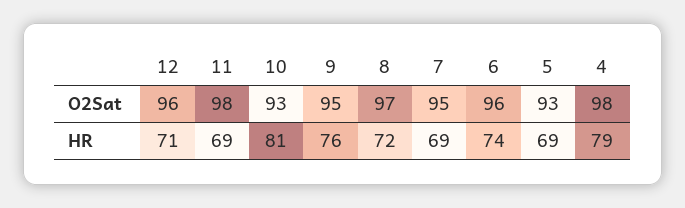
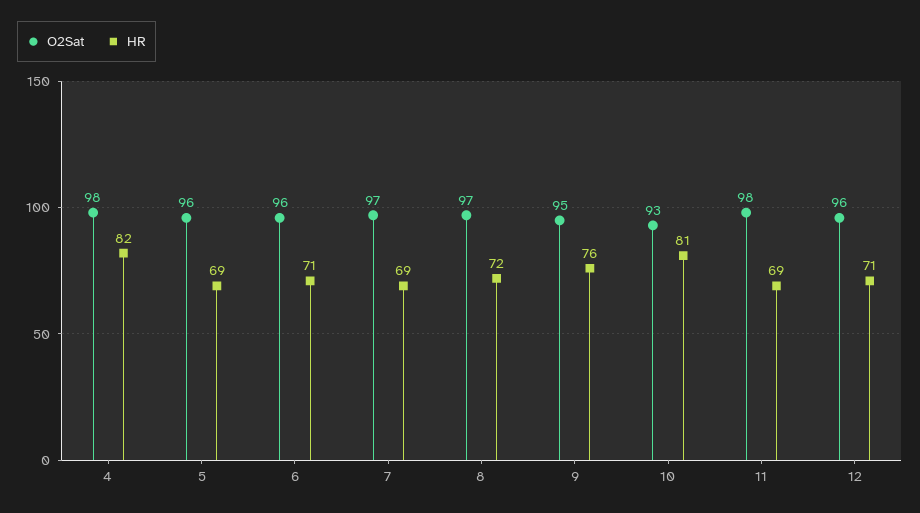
O2Sat, 7: 95 -> 97
O2Sat, 5: 93 -> 96
HR, 6: 74 -> 71
HR, 4: 79 -> 82

